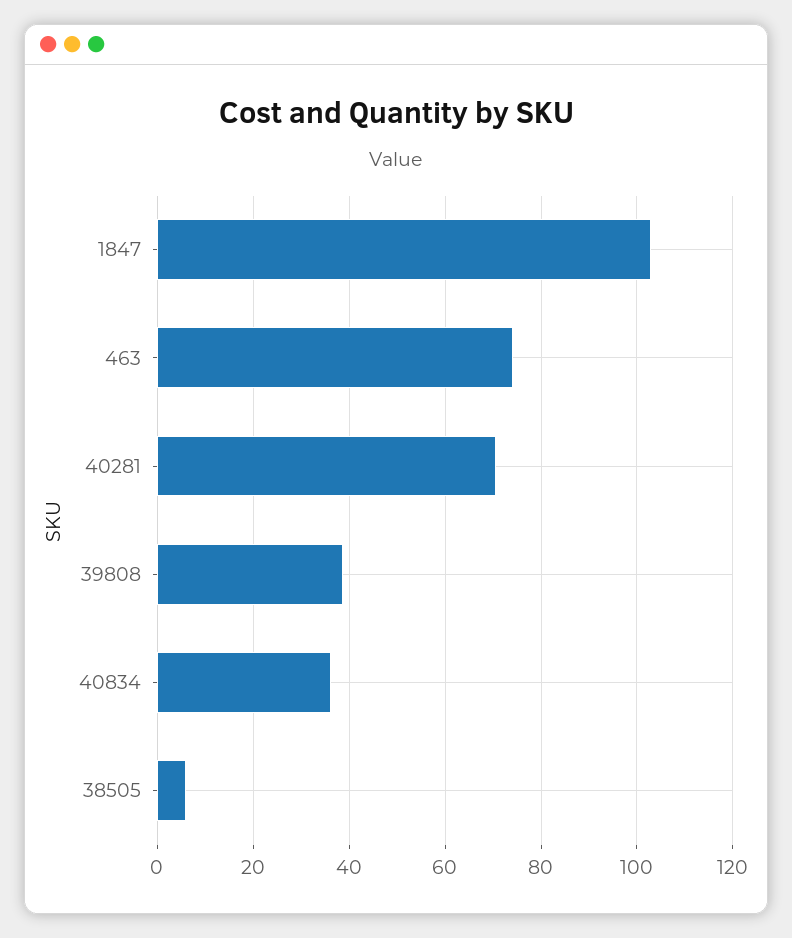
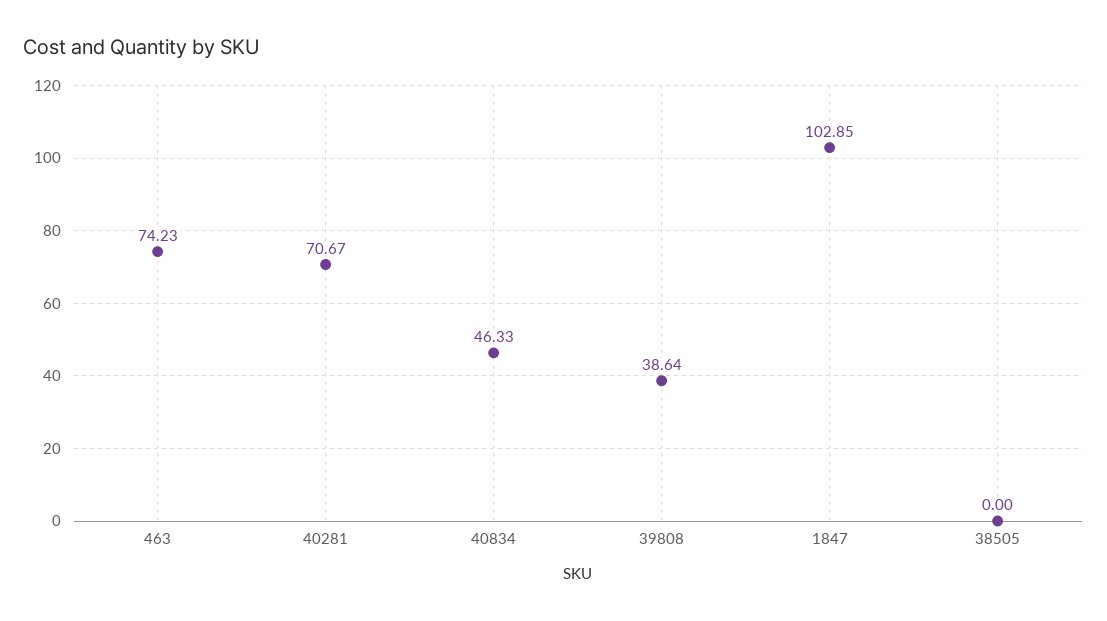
40834: 36 -> 46.33
38505: 6 -> 0

